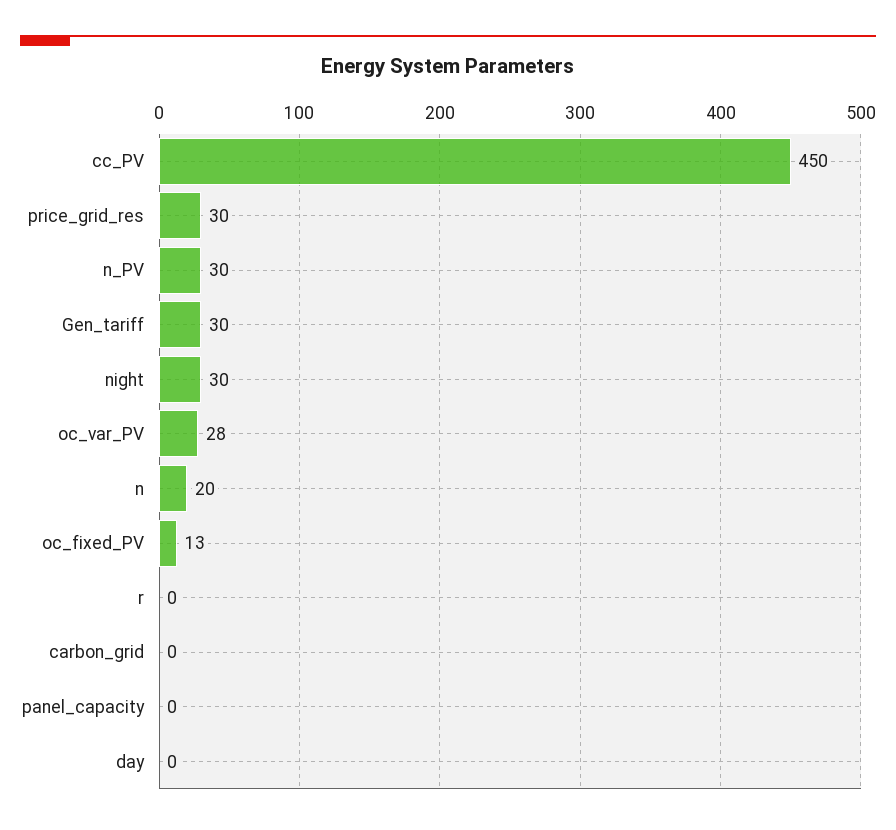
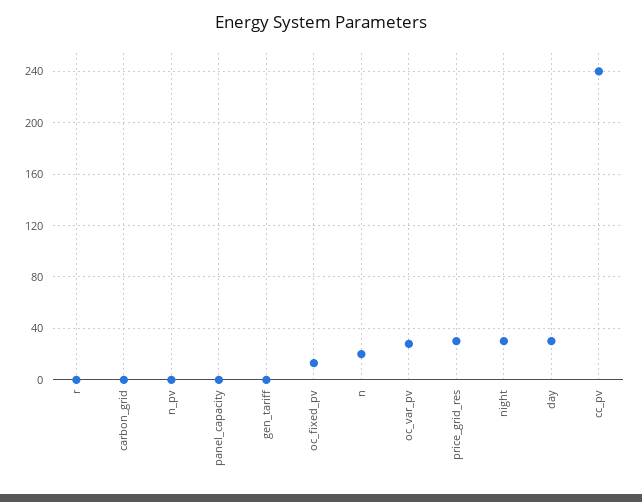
cc_PV: 450 -> 240
n_PV: 30 -> 0
Gen_tariff: 30 -> 0
day: 0 -> 30

